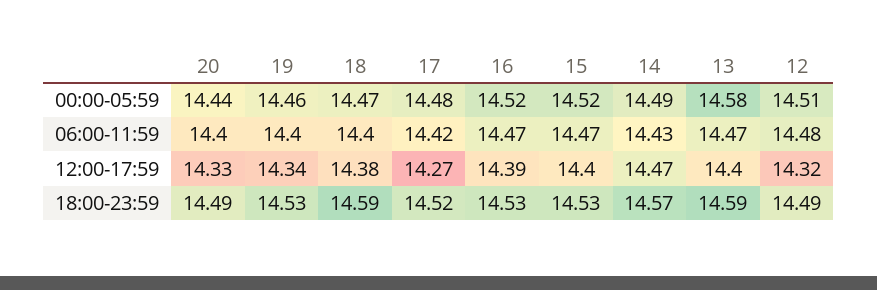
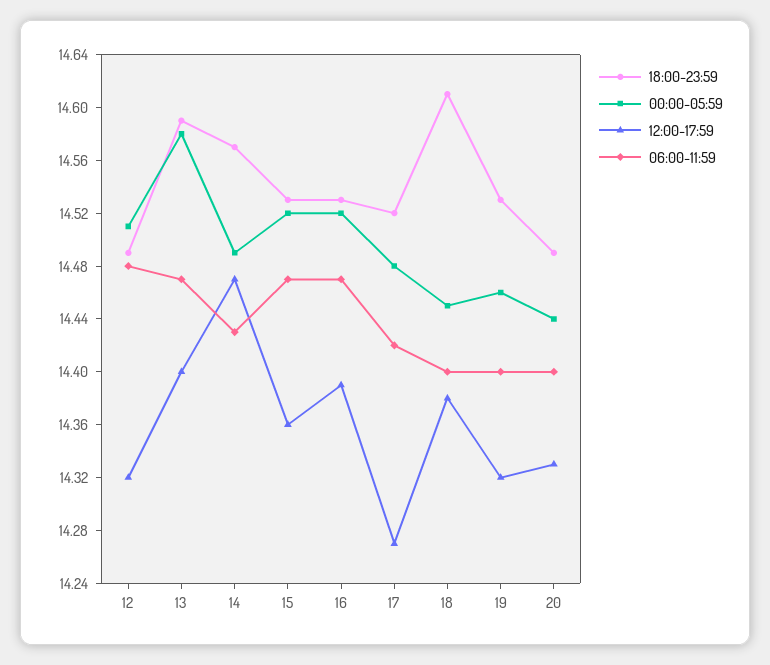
00:00-05:59, 18: 14.47 -> 14.45
12:00-17:59, 19: 14.34 -> 14.32
12:00-17:59, 15: 14.4 -> 14.36
18:00-23:59, 18: 14.59 -> 14.61

